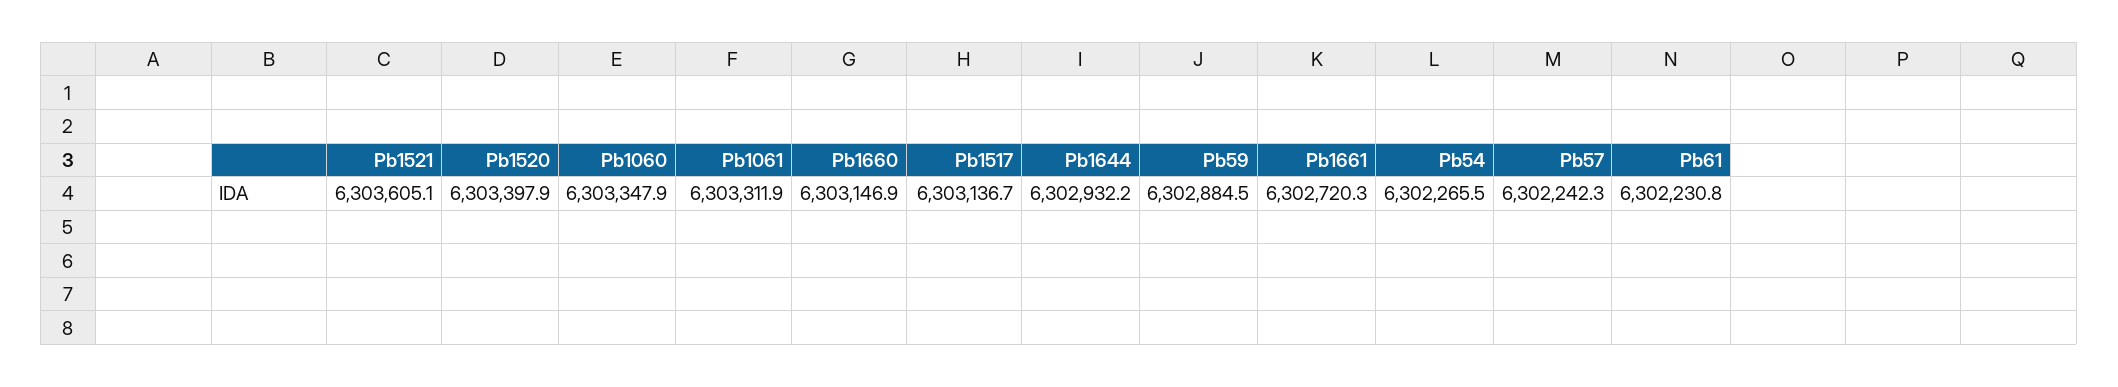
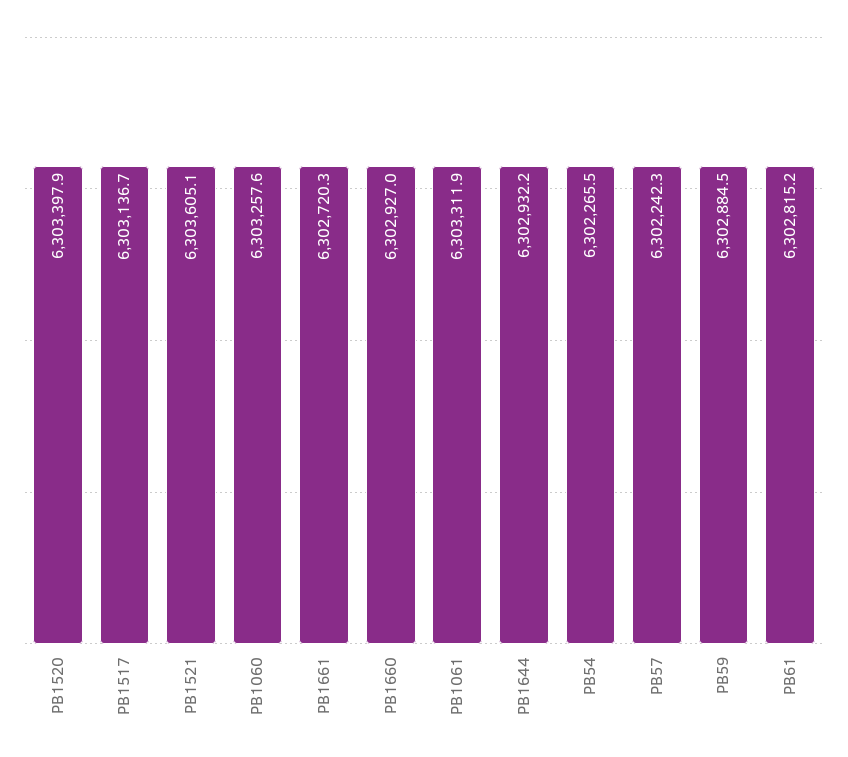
Pb1060: 6303347.9 -> 6303257.6
Pb1660: 6303146.9 -> 6302927
Pb61: 6302230.8 -> 6302815.2

